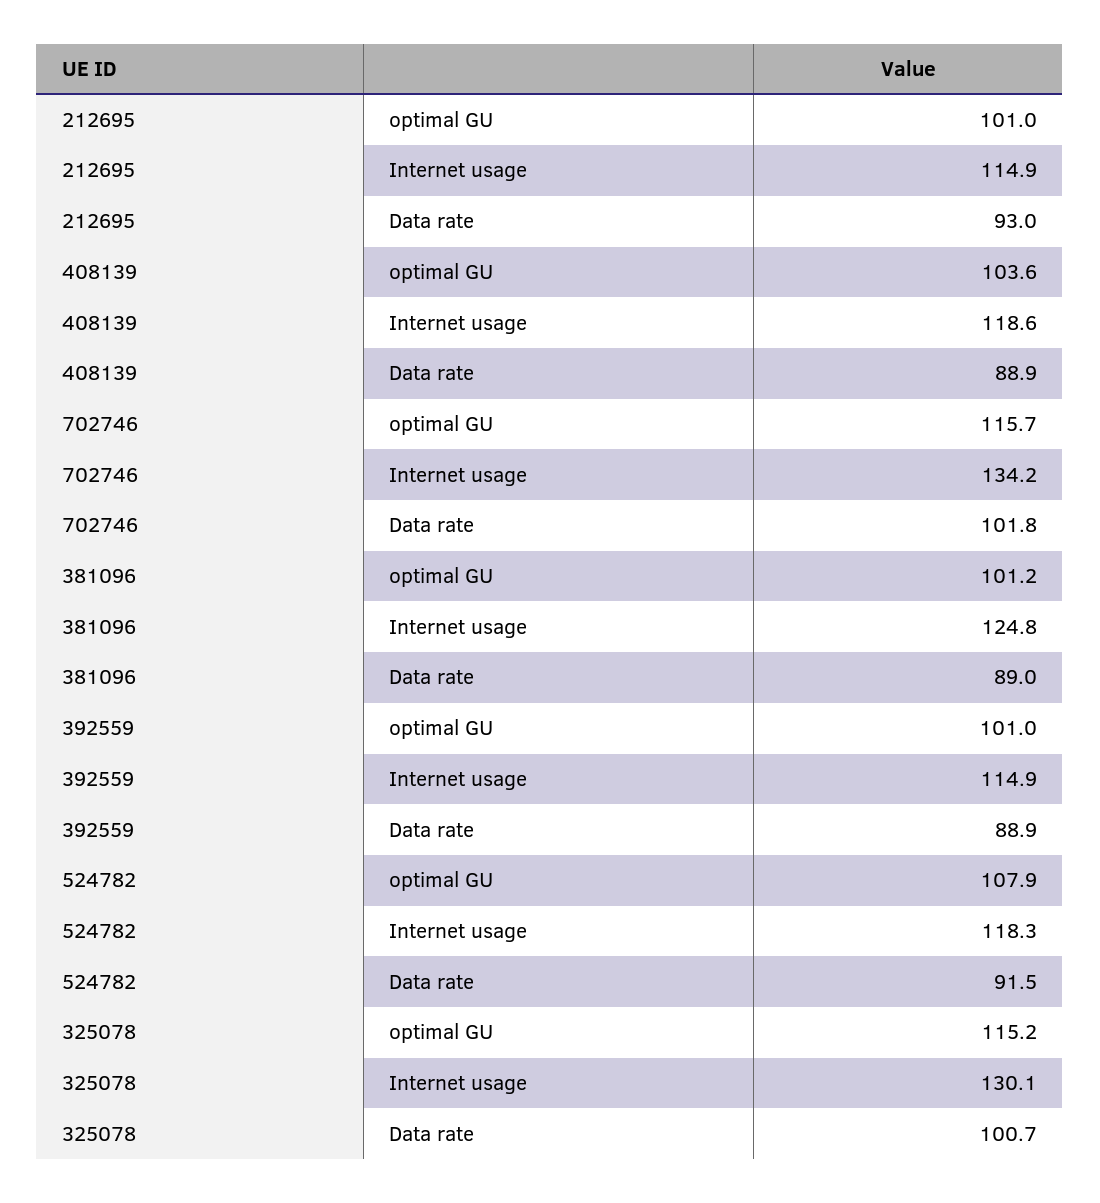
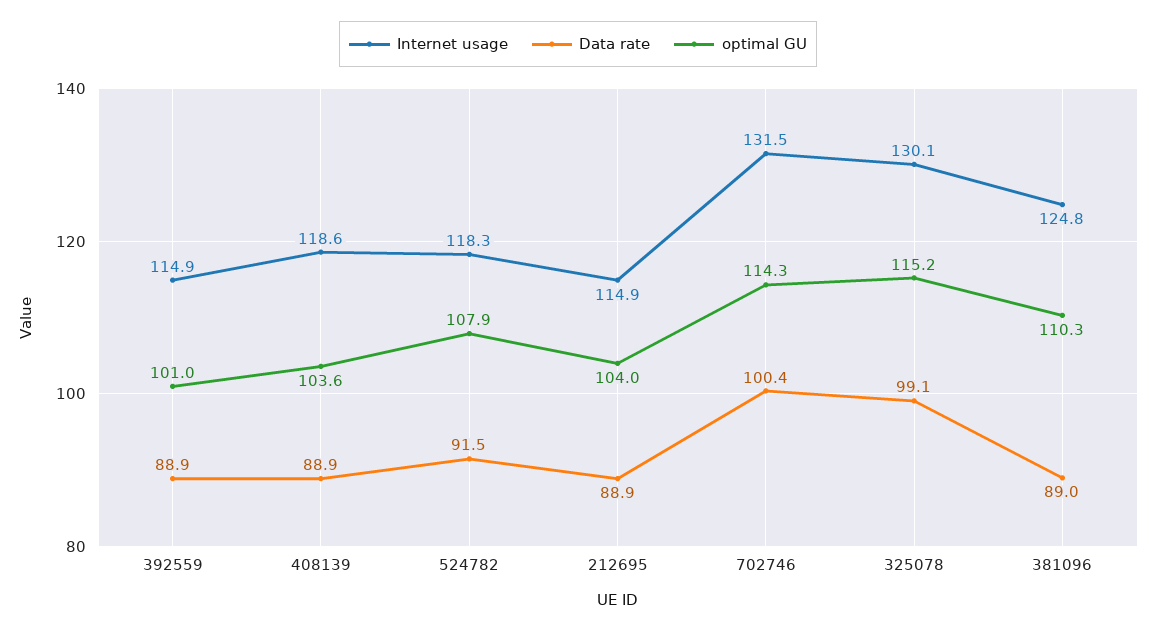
optimal GU, 212695: 101 -> 104
Data rate, 212695: 93 -> 88.9
optimal GU, 702746: 115.7 -> 114.3
Internet usage, 702746: 134.2 -> 131.5
Data rate, 702746: 101.8 -> 100.4
optimal GU, 381096: 101.2 -> 110.3
Data rate, 325078: 100.7 -> 99.1

